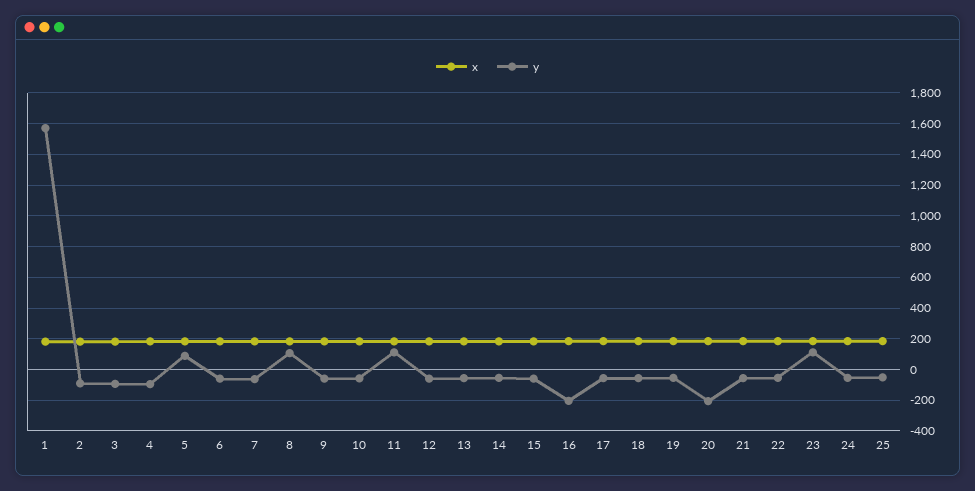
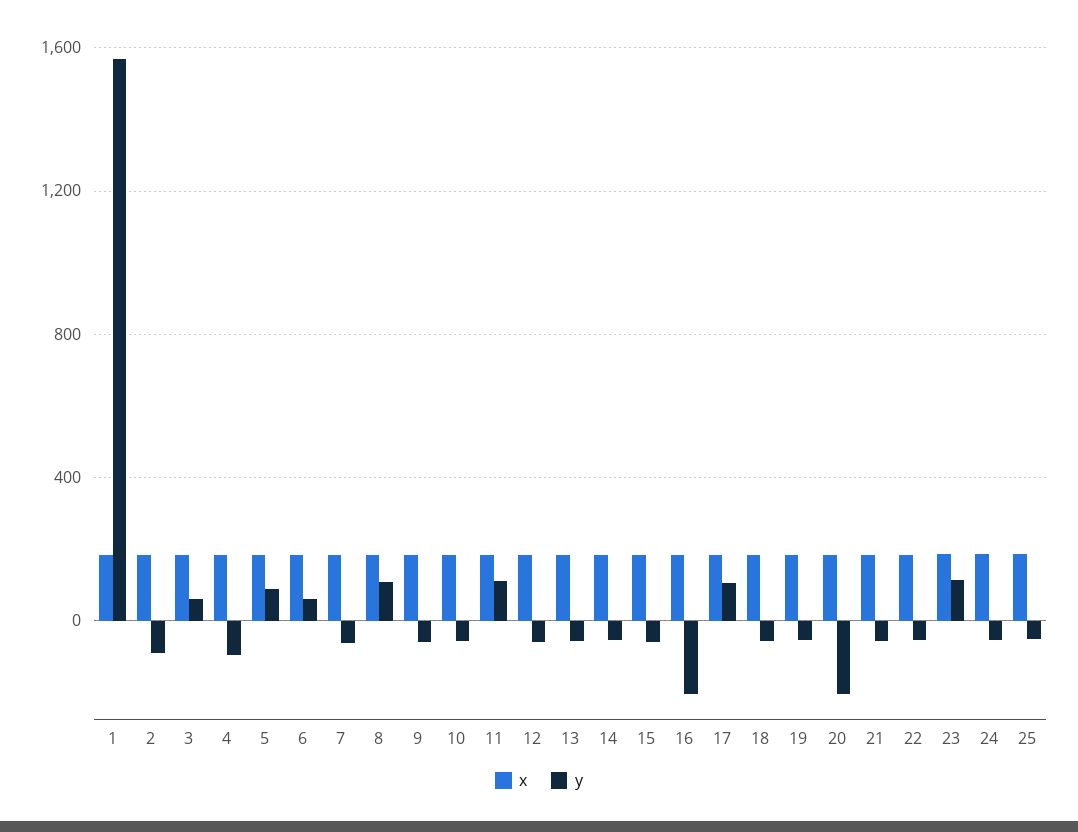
y, 3: -100 -> 50
y, 6: -50 -> 50
y, 17: -50 -> 100

